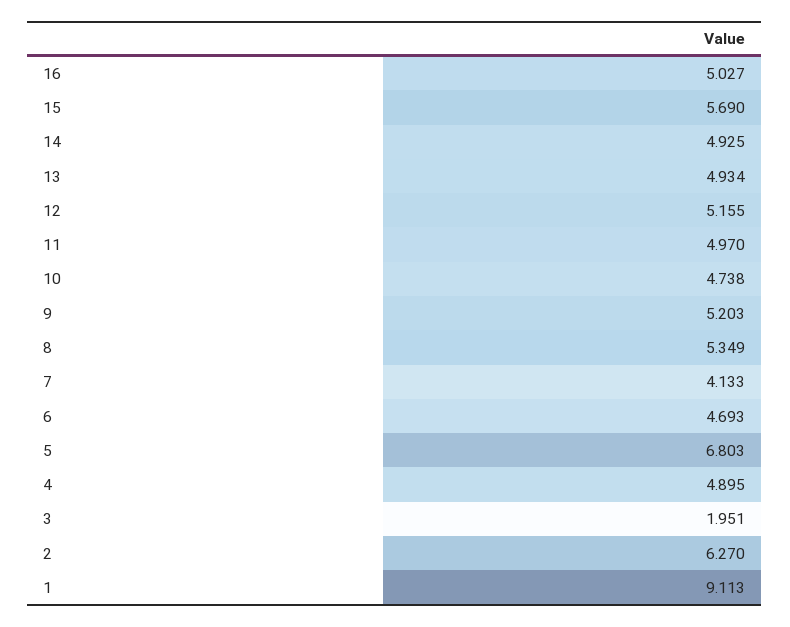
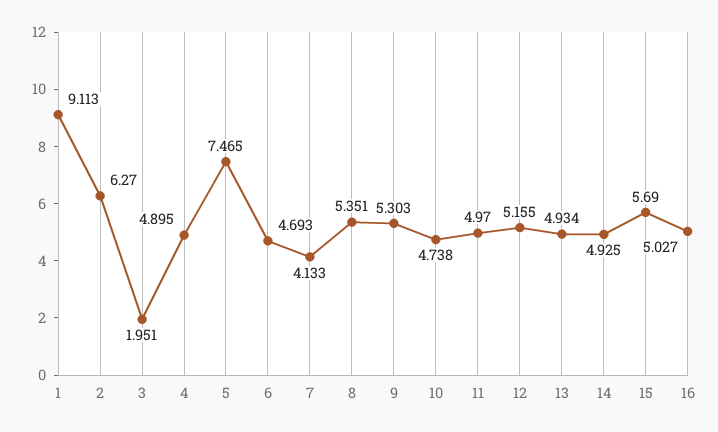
9: 5.203 -> 5.303
8: 5.349 -> 5.351
5: 6.803 -> 7.465

